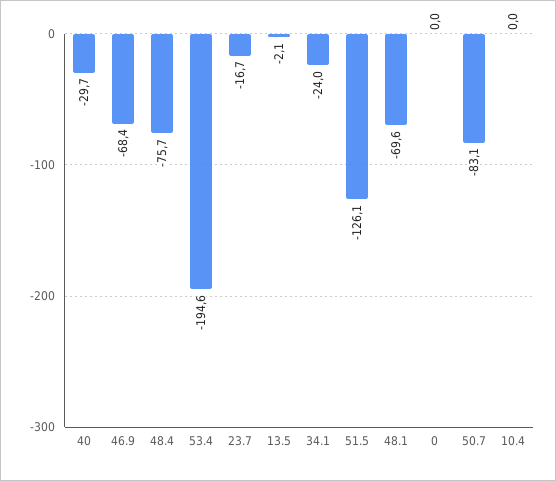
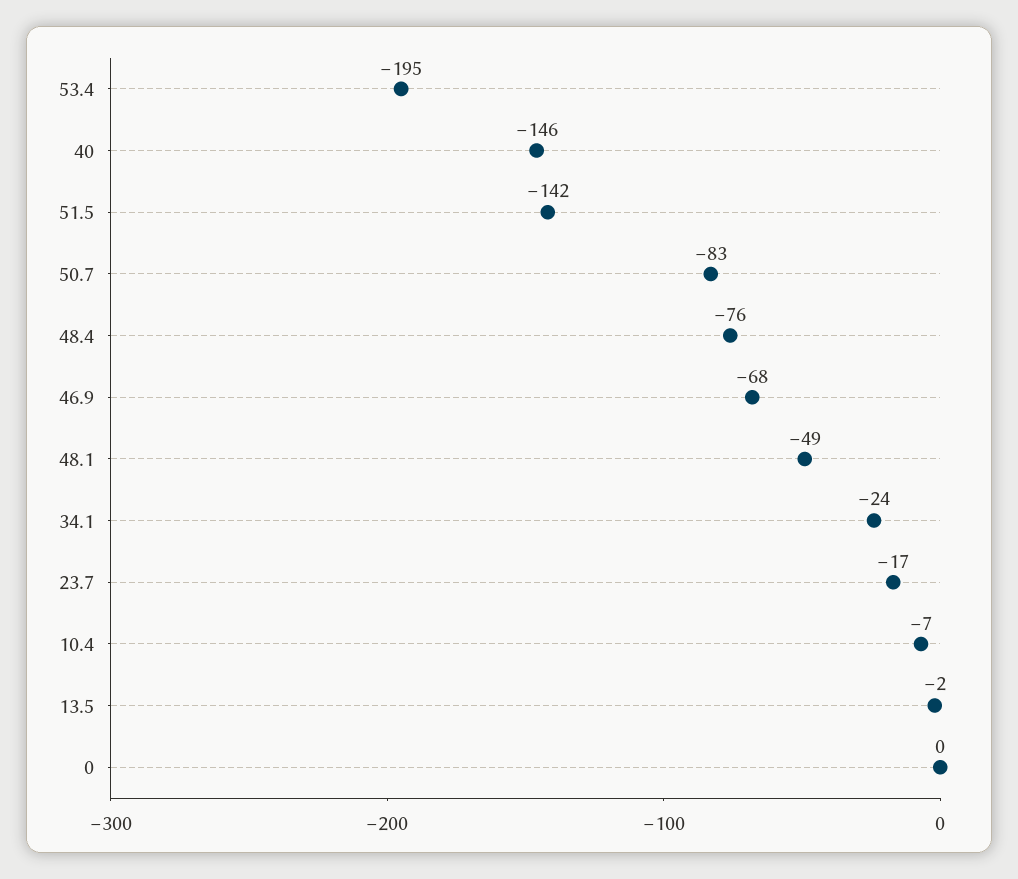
40: -29.7 -> -146
51.5: -126.1 -> -142
48.1: -69.6 -> -49
10.4: 0 -> -7

